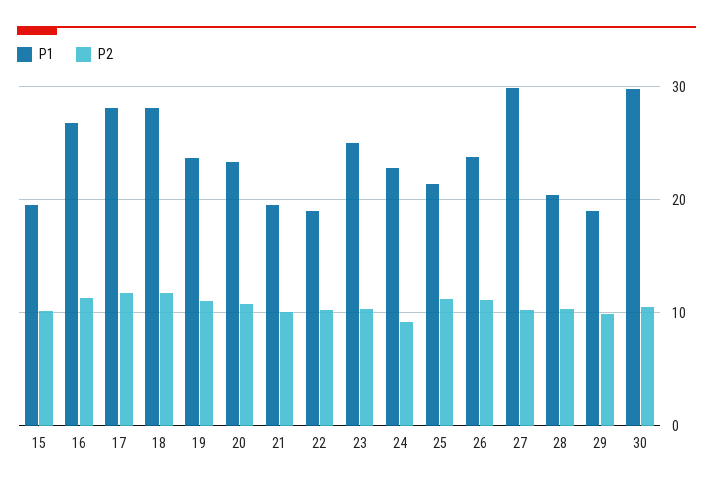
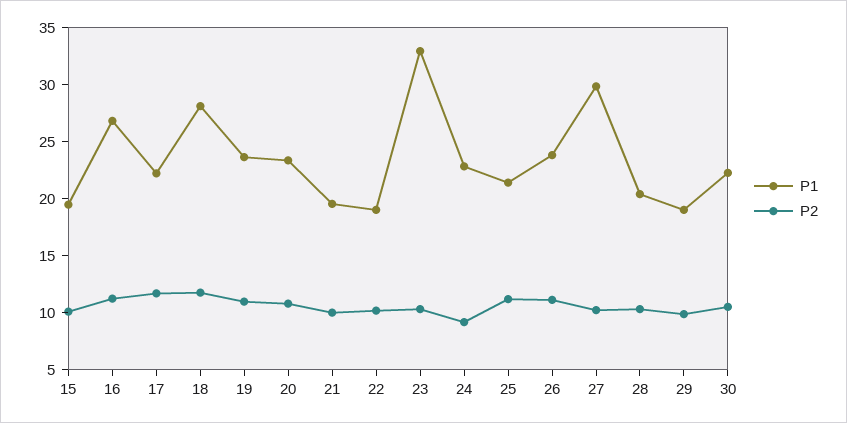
P1, 17: 28 -> 22
P1, 23: 25 -> 33
P1, 30: 30 -> 22

